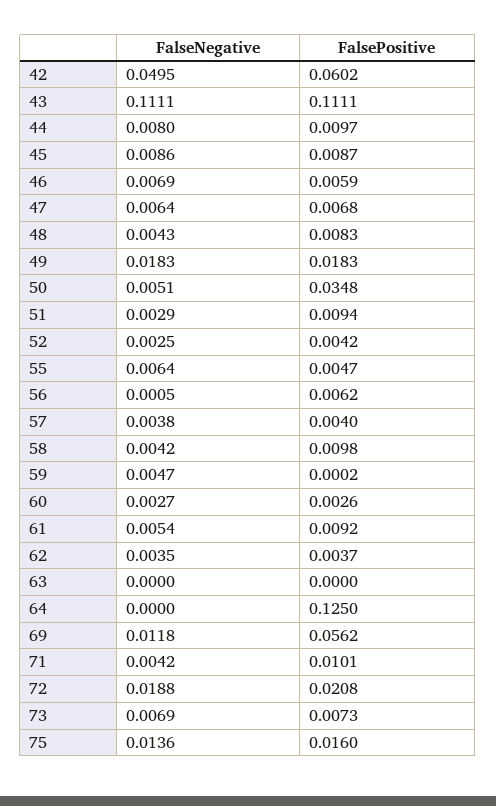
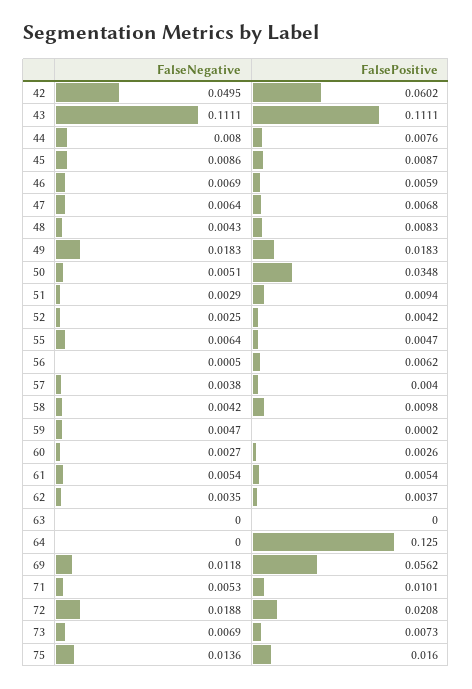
FalsePositive, 44: 0.0097 -> 0.0076
FalsePositive, 61: 0.0092 -> 0.0054
FalseNegative, 71: 0.0042 -> 0.0053

